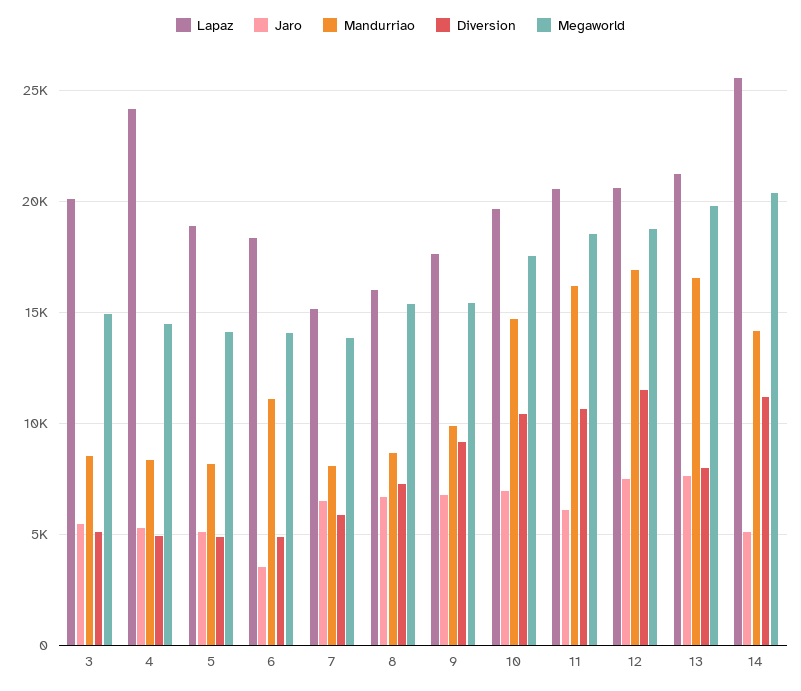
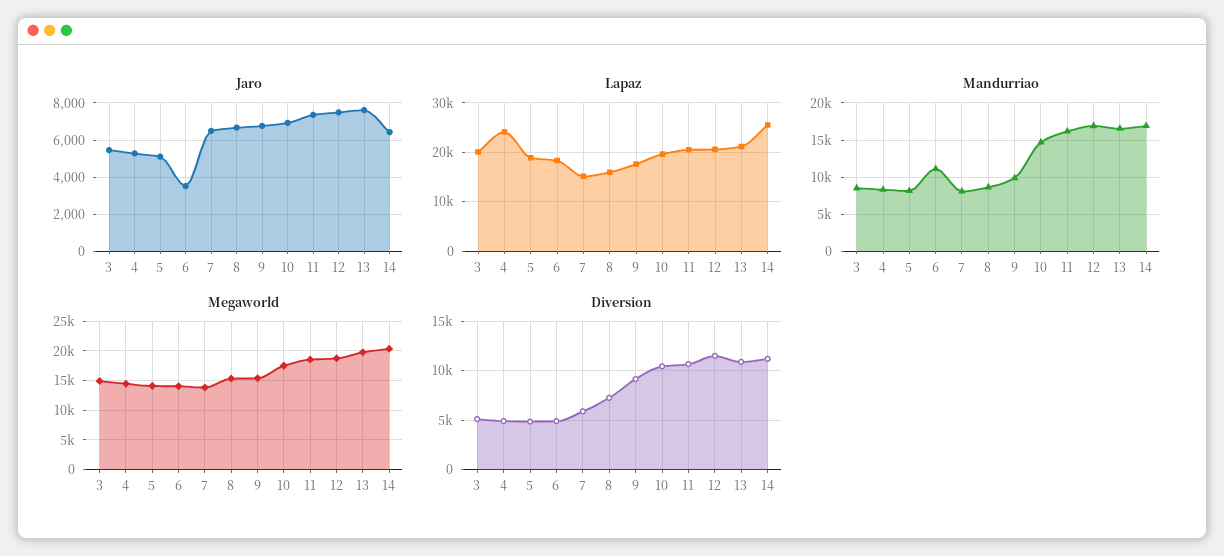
Jaro, 11: 6000 -> 7500
Diversion, 13: 8000 -> 11000
Jaro, 14: 5000 -> 6500
Mandurriao, 14: 14000 -> 17000

